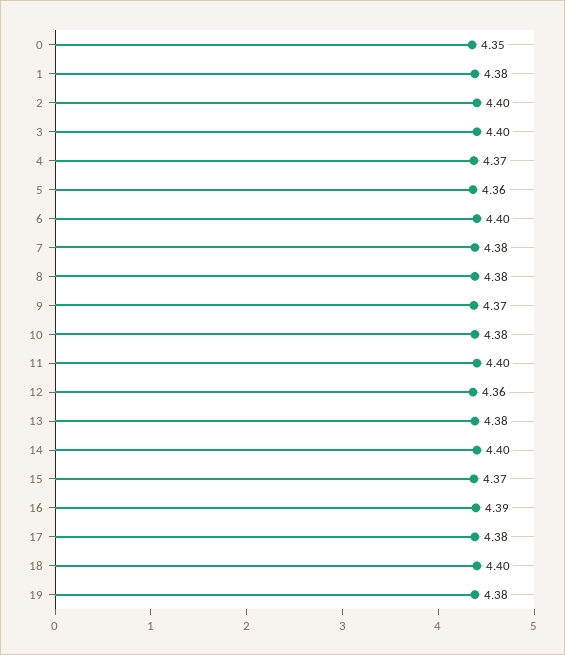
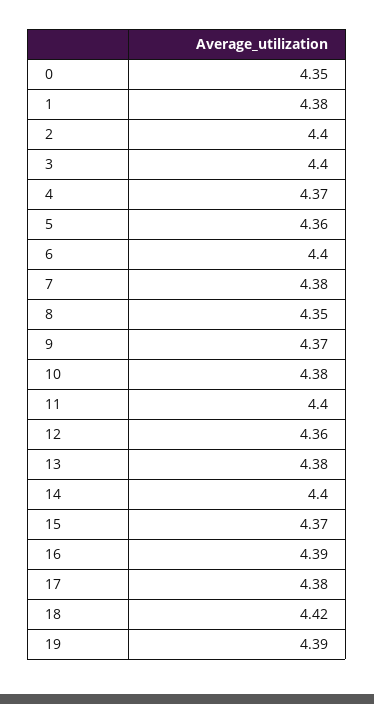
8: 4.38 -> 4.35
18: 4.4 -> 4.42
19: 4.38 -> 4.39

